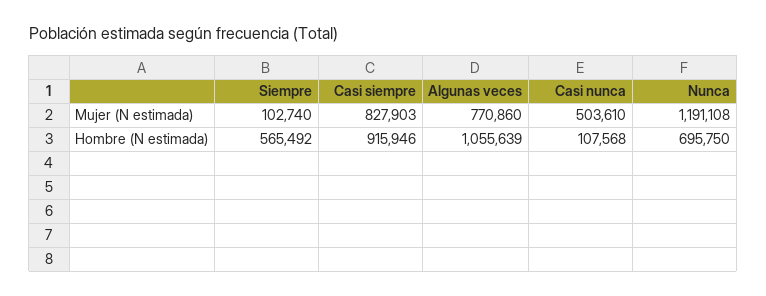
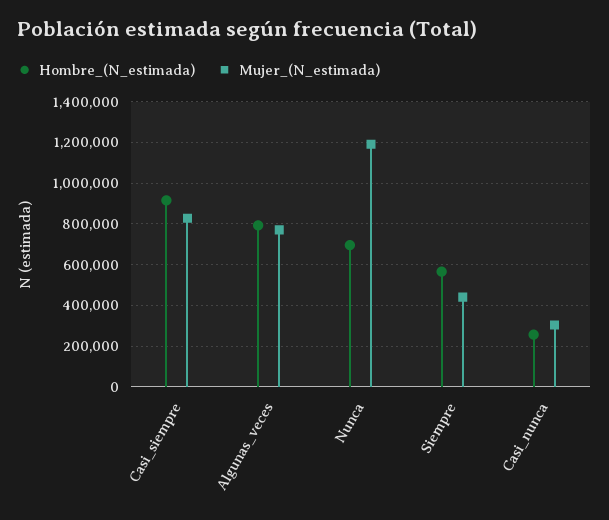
Mujer (N estimada), Siempre: 102740 -> 450000
Mujer (N estimada), Casi nunca: 503610 -> 300000
Hombre (N estimada), Algunas veces: 1055639 -> 800000
Hombre (N estimada), Casi nunca: 107568 -> 250000

